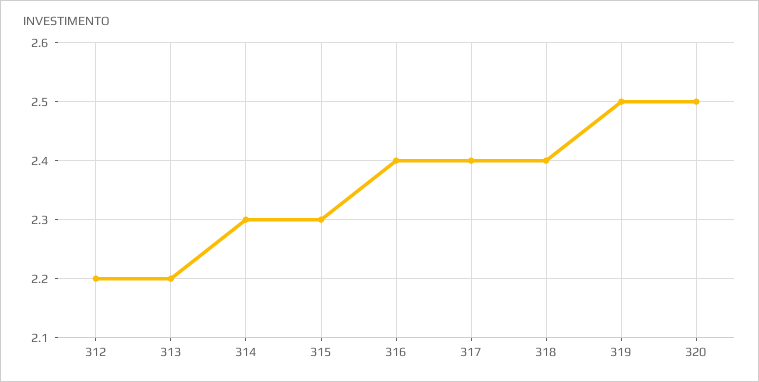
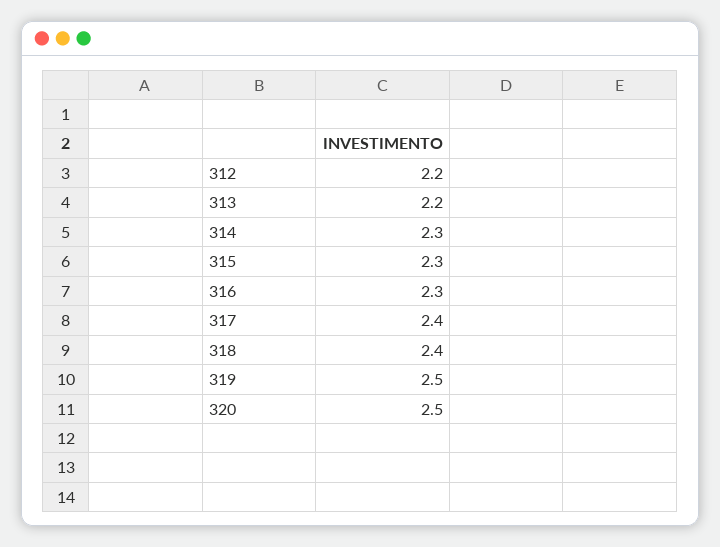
316: 2.4 -> 2.3

